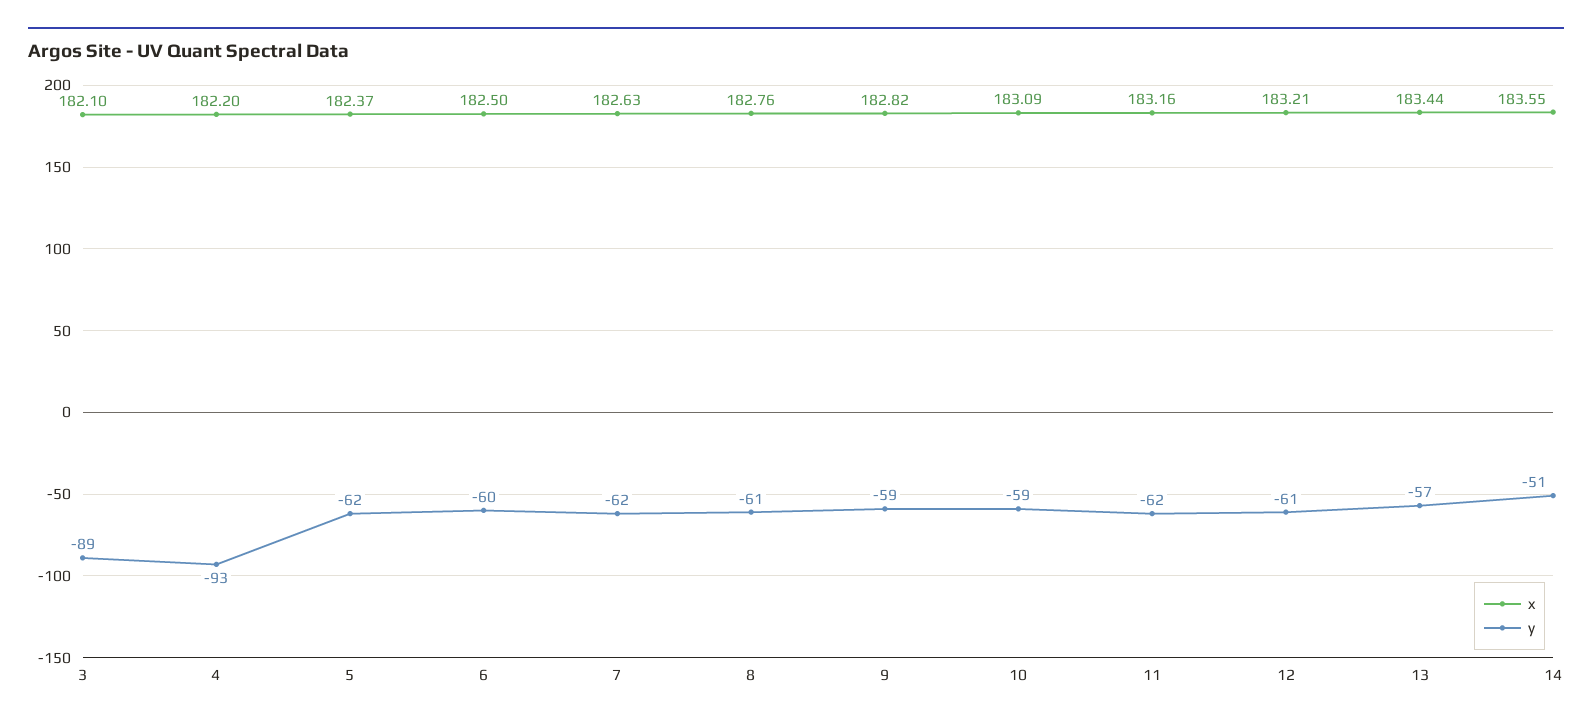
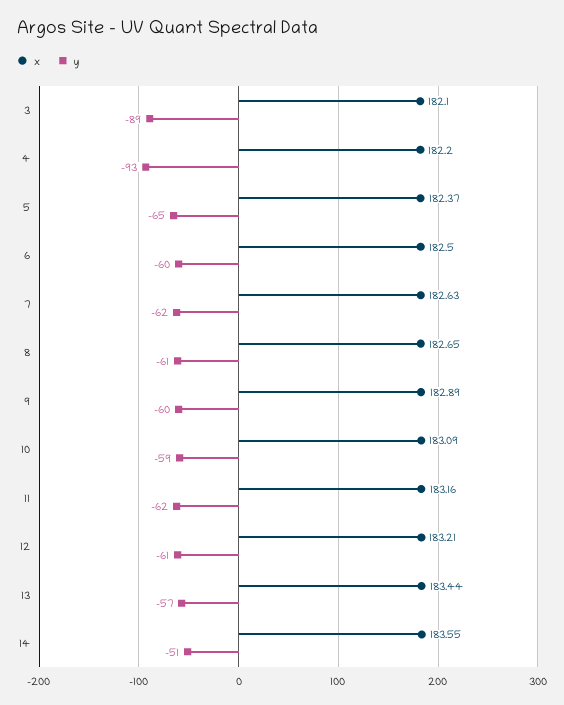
y, 5: -62 -> -65
x, 8: 182.76 -> 182.65
x, 9: 182.82 -> 182.89
y, 9: -59 -> -60

